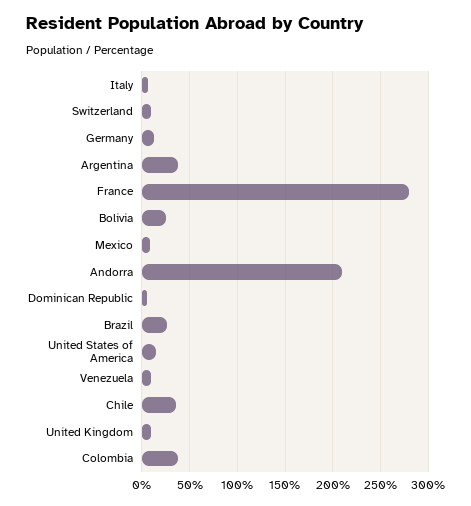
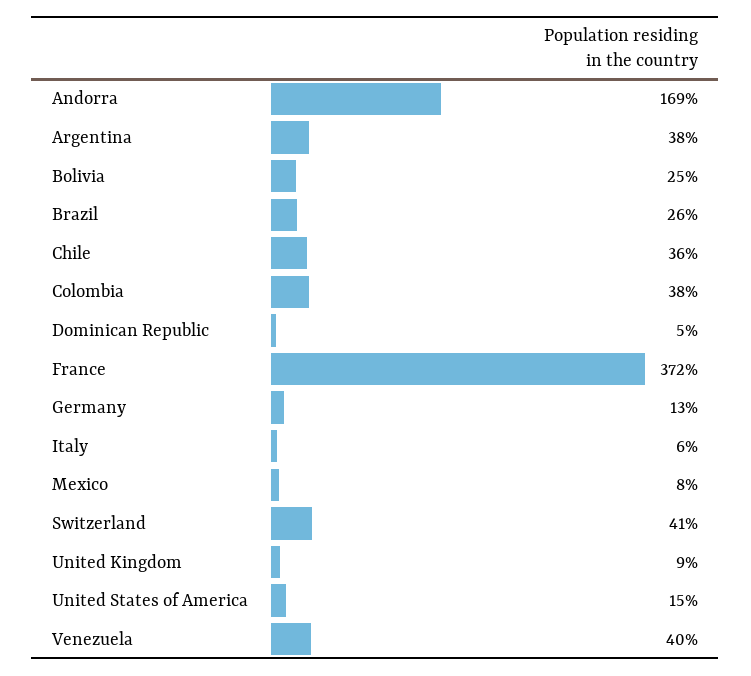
Switzerland: 10 -> 41
France: 280 -> 372
Andorra: 210 -> 169
Venezuela: 10 -> 40

